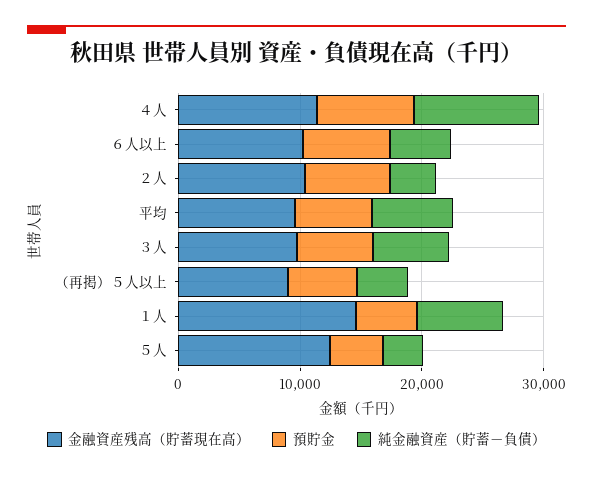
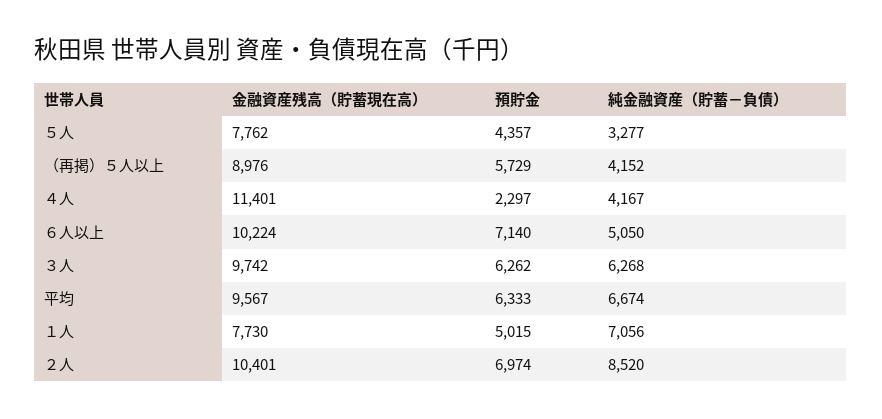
預貯金, ４人: 8000 -> 2297
純金融資産（貯蓄－負債）, ４人: 10000 -> 4167
純金融資産（貯蓄－負債）, ２人: 4000 -> 8520
金融資産残高（貯蓄現在高）, １人: 14000 -> 7730
金融資産残高（貯蓄現在高）, ５人: 12000 -> 7762

